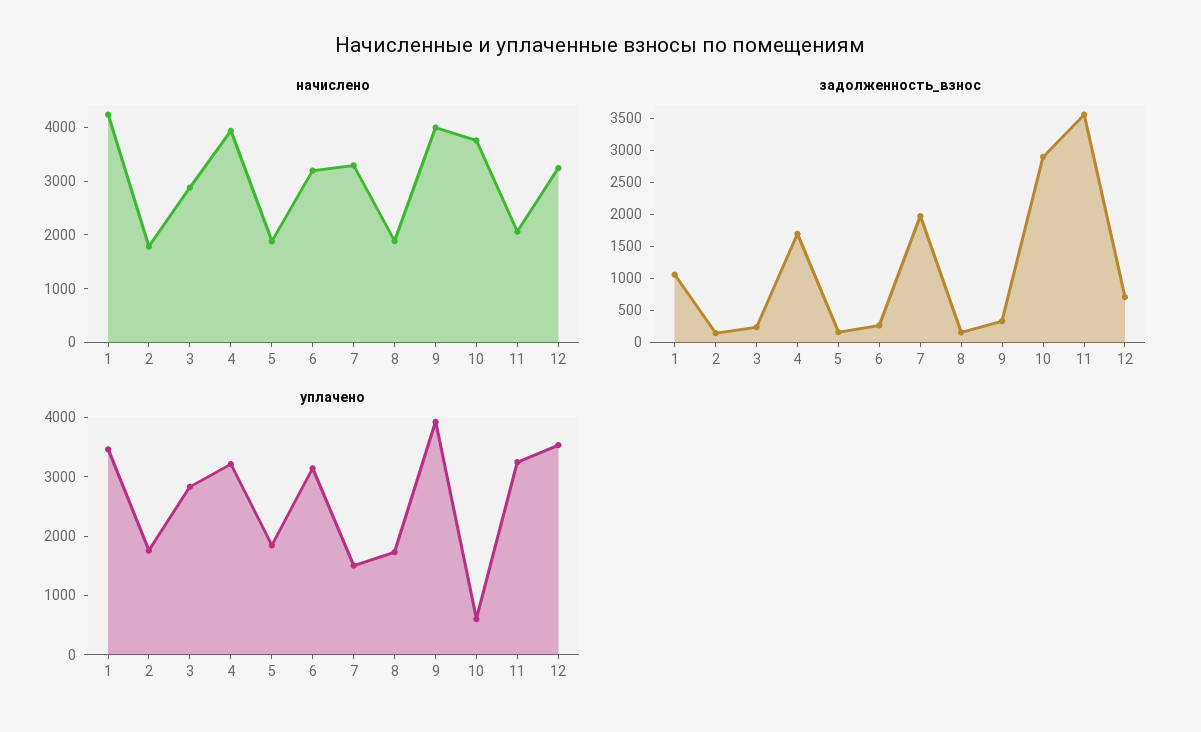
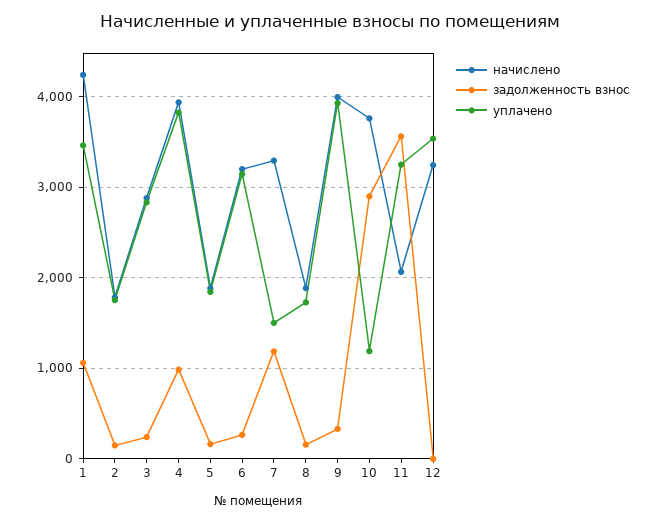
задолженность_взнос, 4: 1750 -> 1000
задолженность_взнос, 7: 2000 -> 1200
задолженность_взнос, 12: 750 -> 0
уплачено, 4: 3200 -> 3800
уплачено, 10: 600 -> 1200

